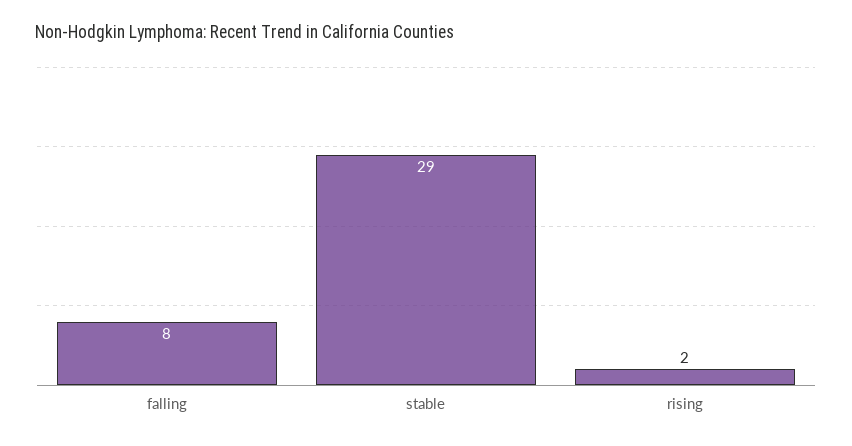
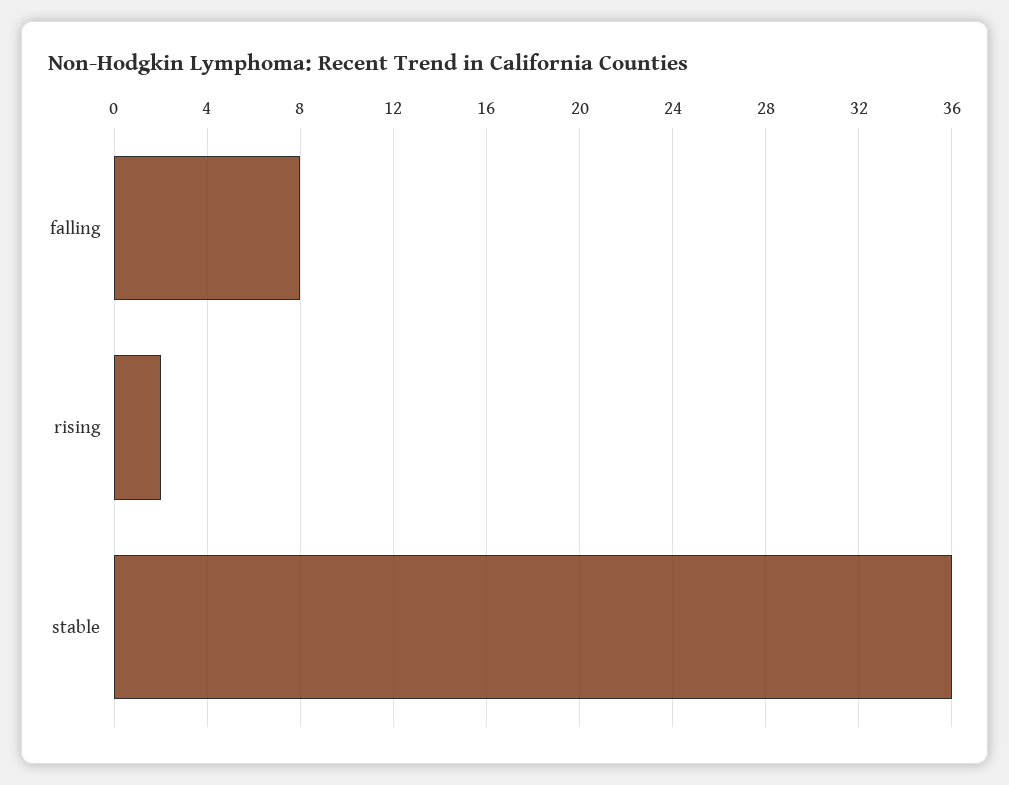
stable: 29 -> 36

